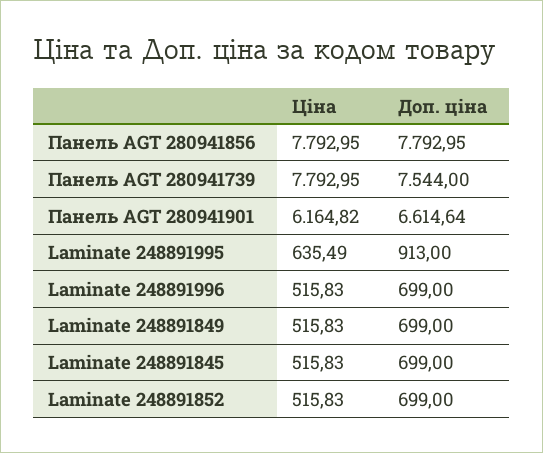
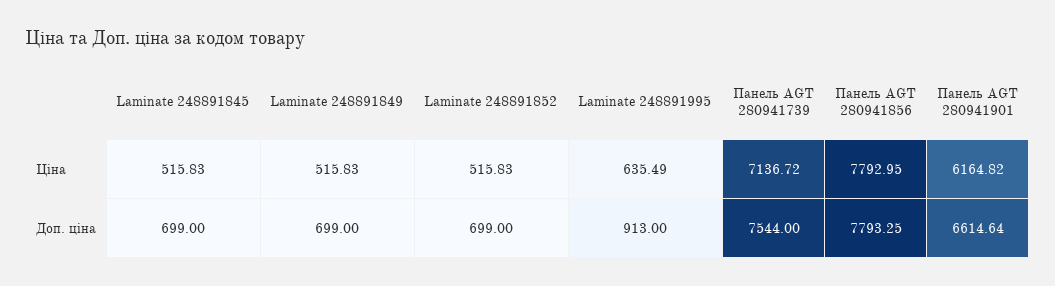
Доп. ціна, Панель AGT 280941856: 7792.95 -> 7793.25
Ціна, Панель AGT 280941739: 7792.95 -> 7136.72
Ціна, Laminate 248891996: 515.83 -> none
Доп. ціна, Laminate 248891996: 699 -> none

